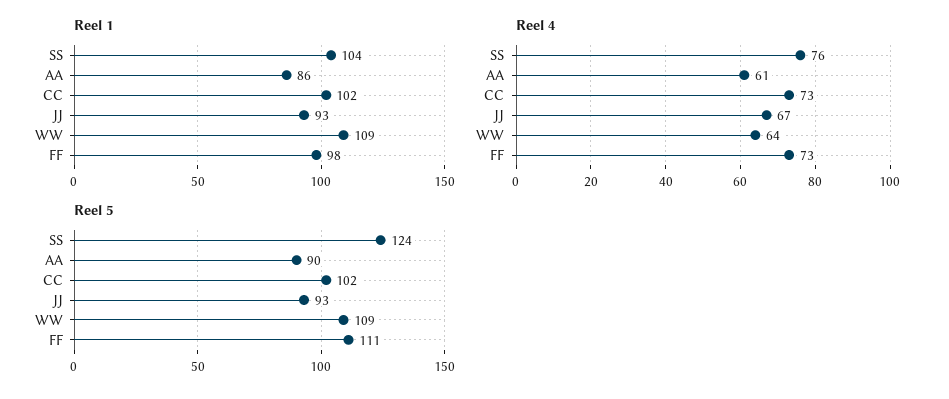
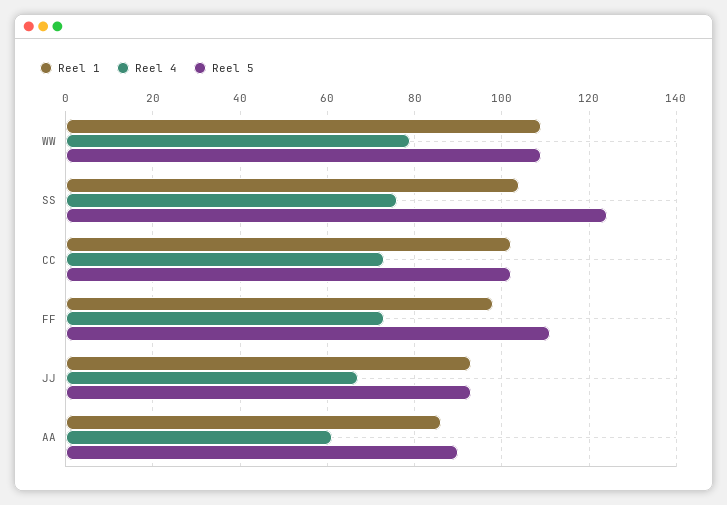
Reel 4, WW: 64 -> 80

